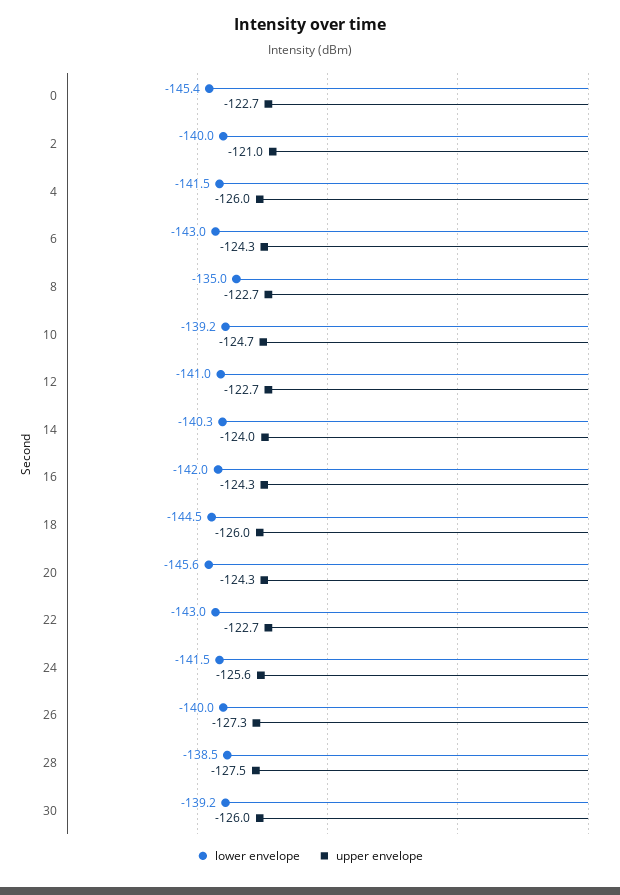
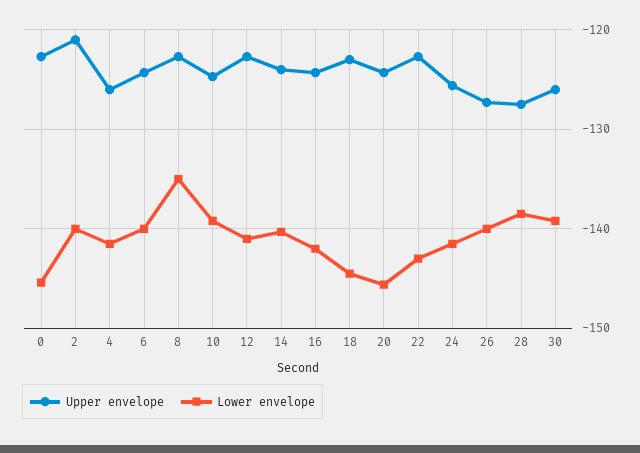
lower envelope, 6: -143 -> -140
upper envelope, 18: -126 -> -123

